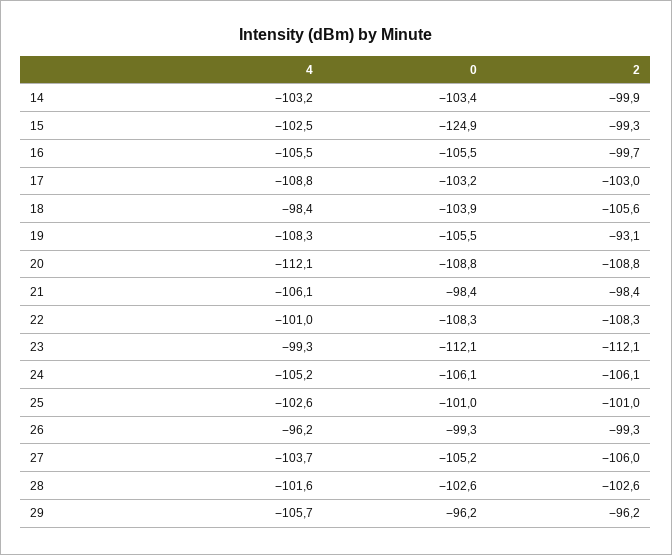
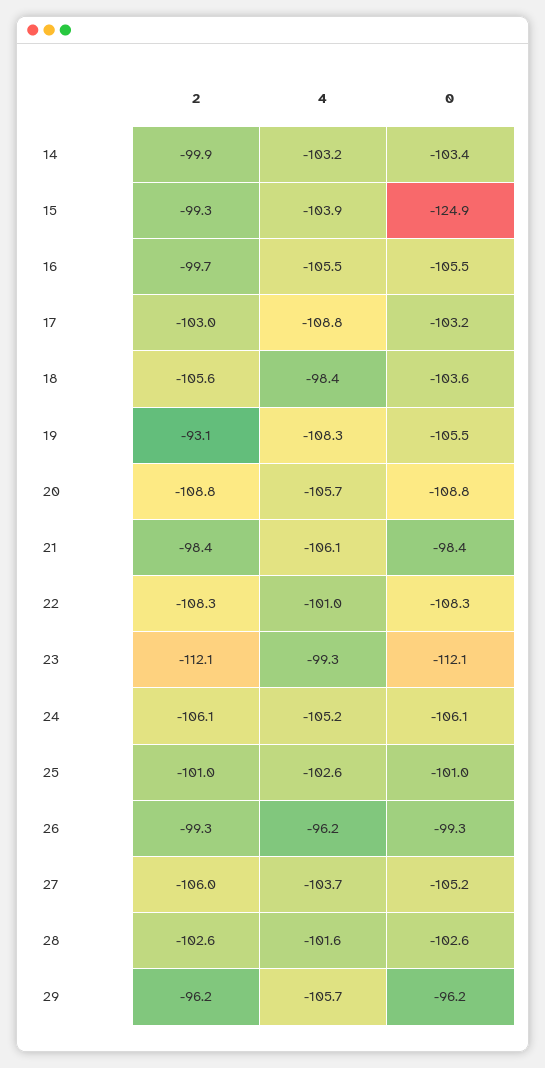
4, 15: -102.5 -> -103.9
0, 18: -103.9 -> -103.6
4, 20: -112.1 -> -105.7

